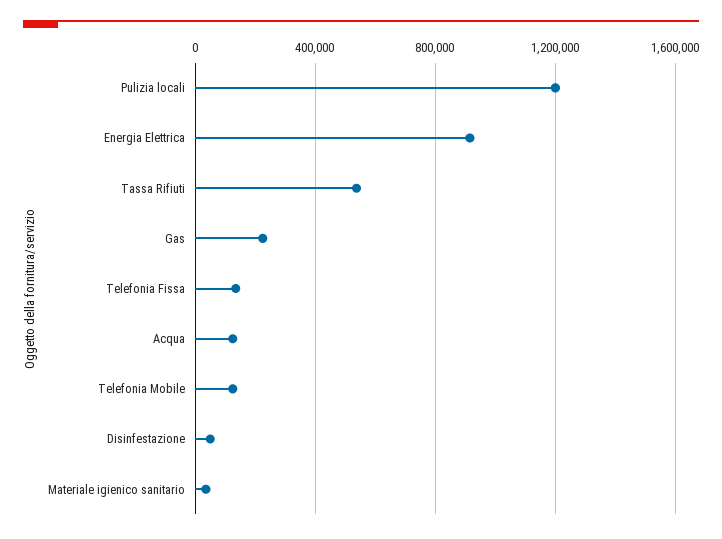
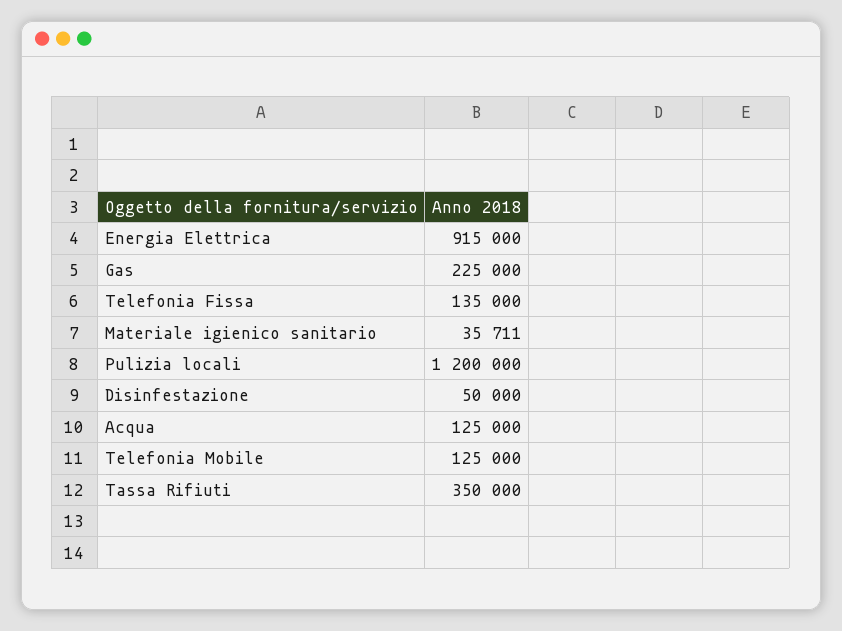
Tassa Rifiuti: 550000 -> 350000

